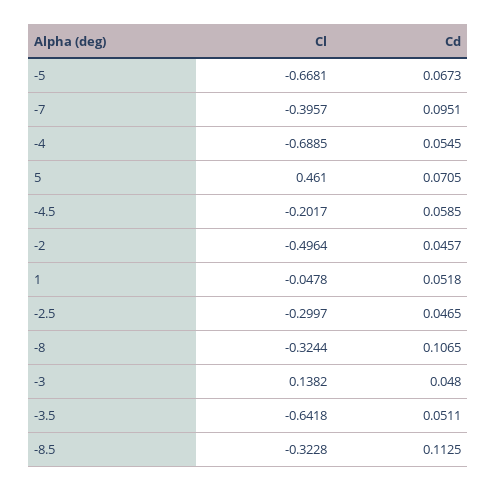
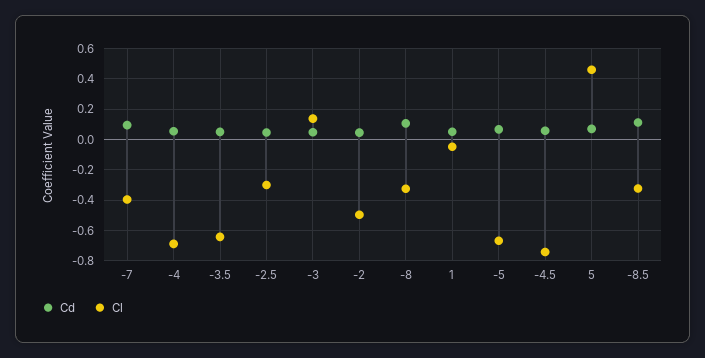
Cl, -4.5: -0.2017 -> -0.75

